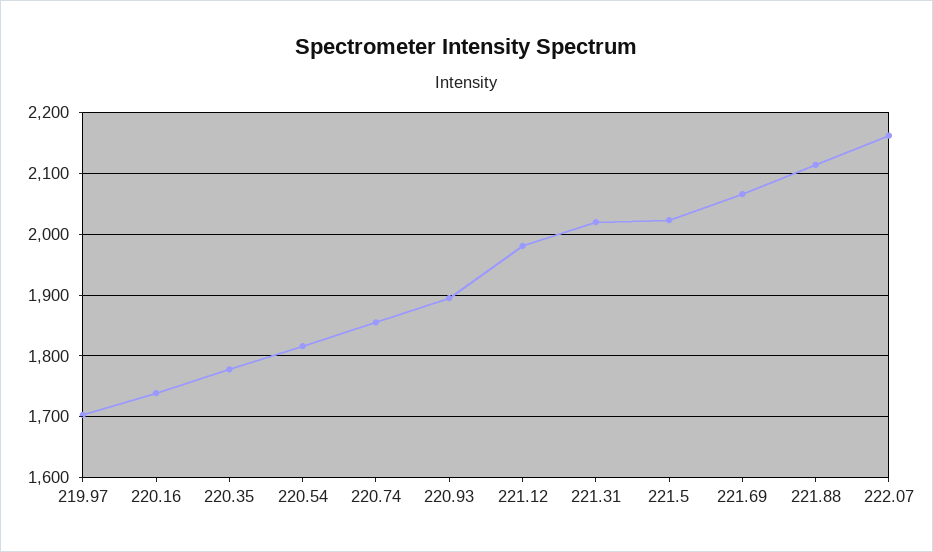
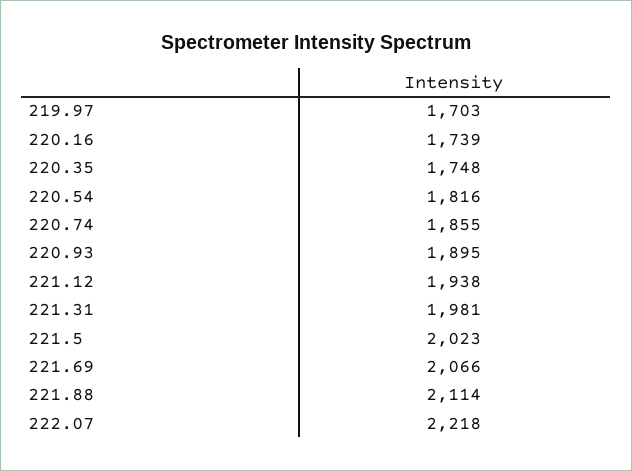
220.35: 1780 -> 1748
221.12: 1980 -> 1938
221.31: 2020 -> 1981
222.07: 2160 -> 2218

